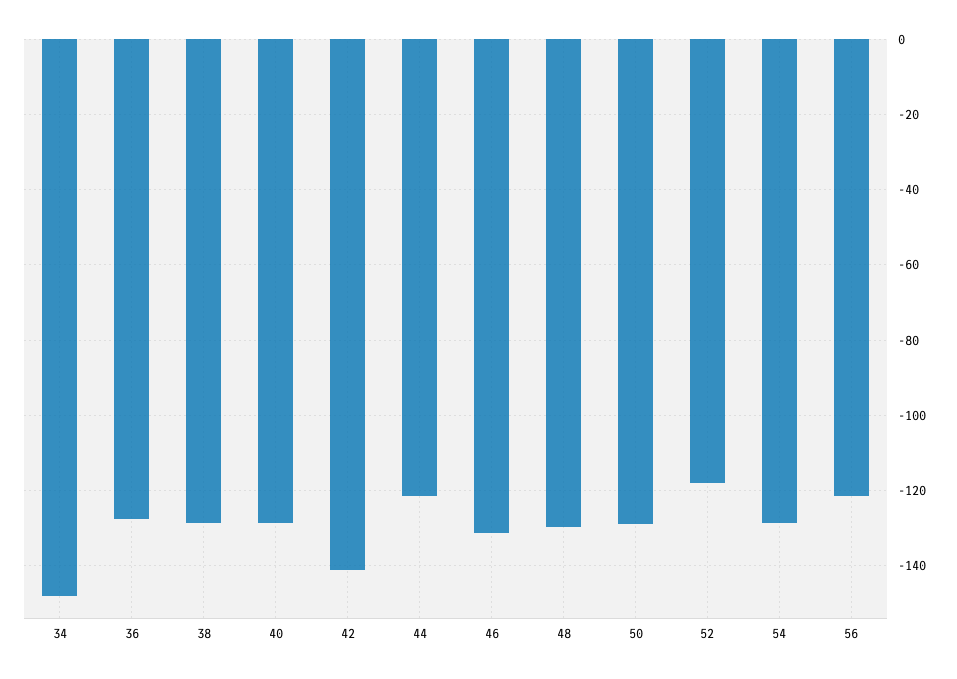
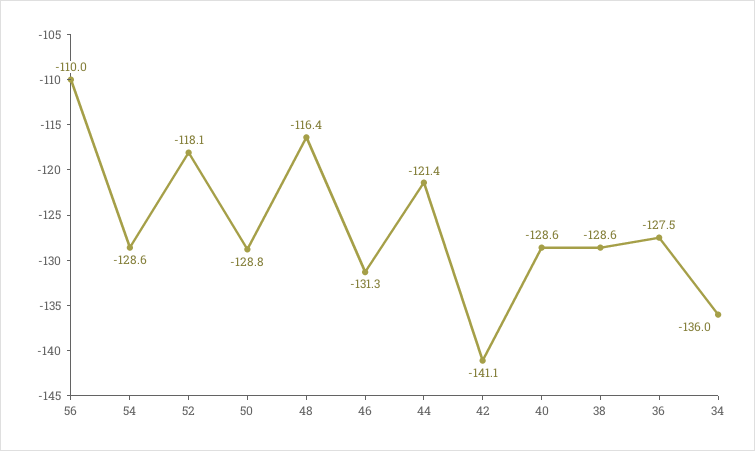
34: -148 -> -136
48: -130 -> -116.4
56: -122 -> -110

